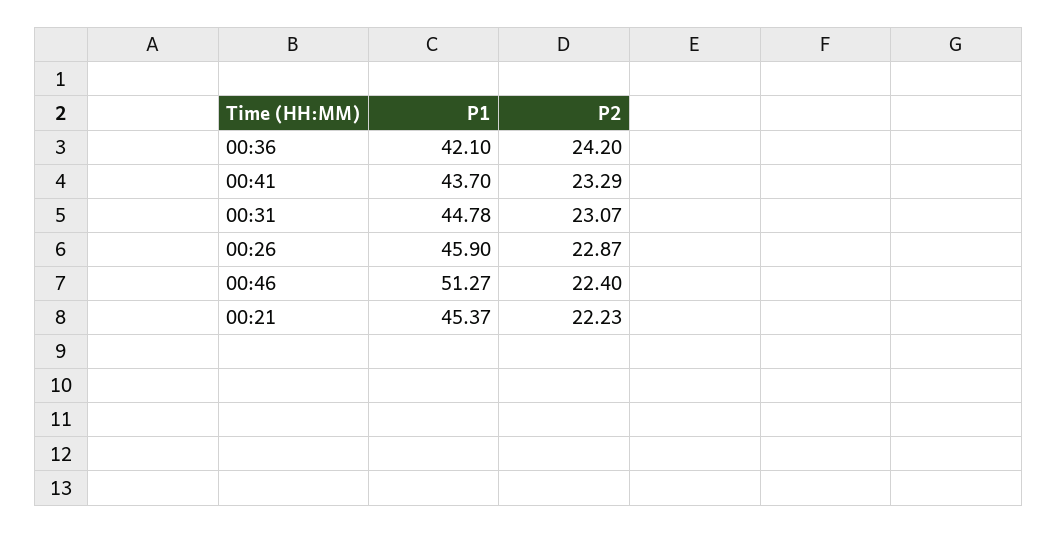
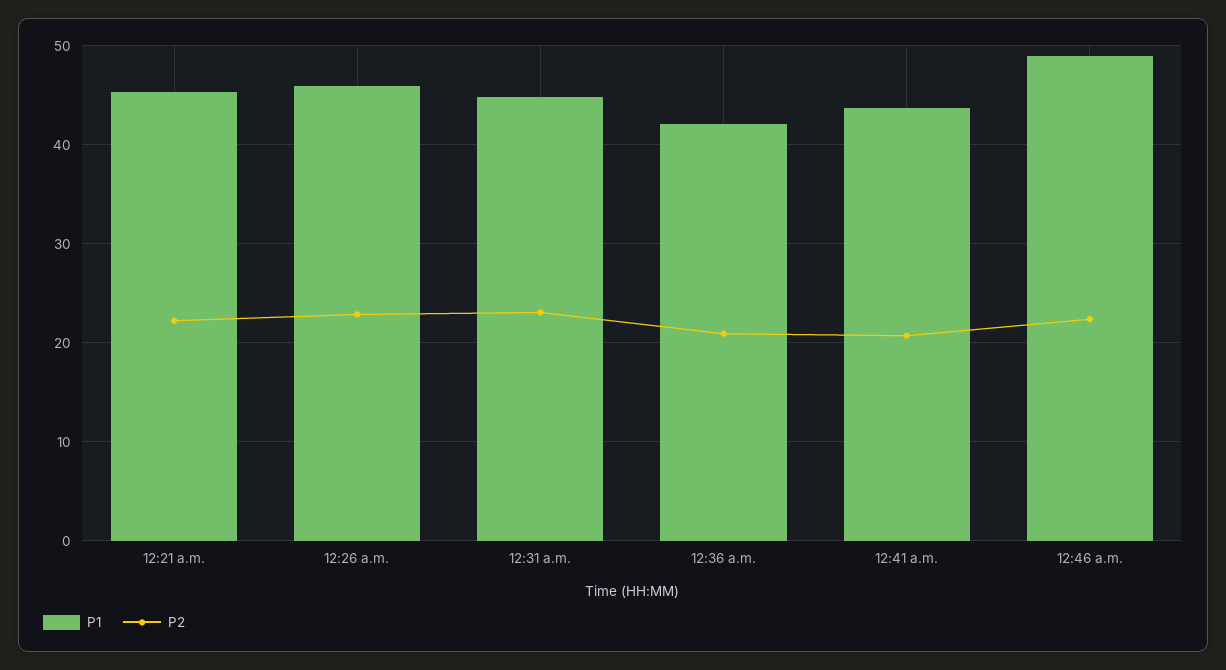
P2, 00:36: 24.2 -> 21
P2, 00:41: 23.29 -> 21
P1, 00:46: 51.27 -> 49

